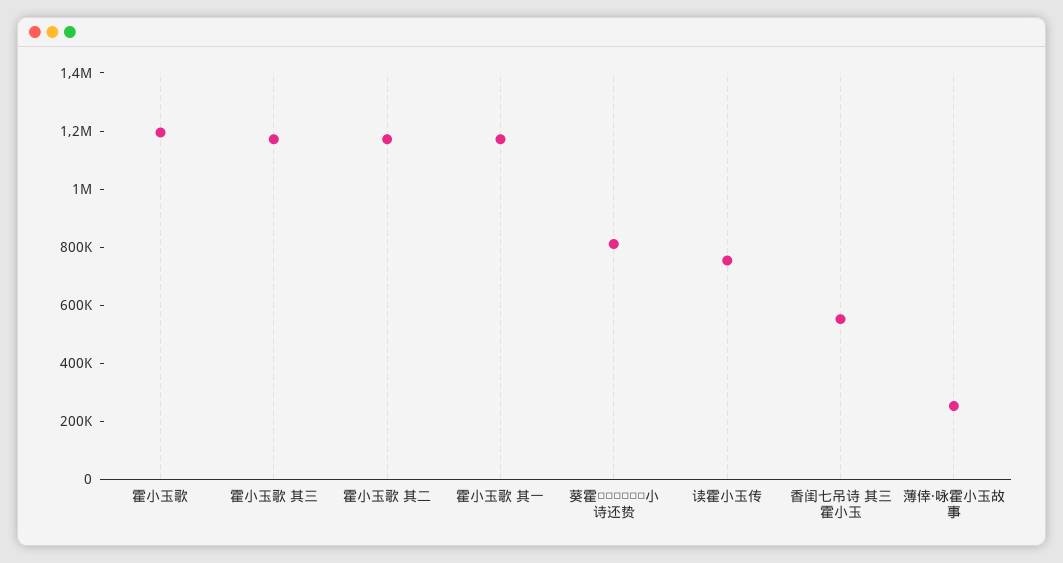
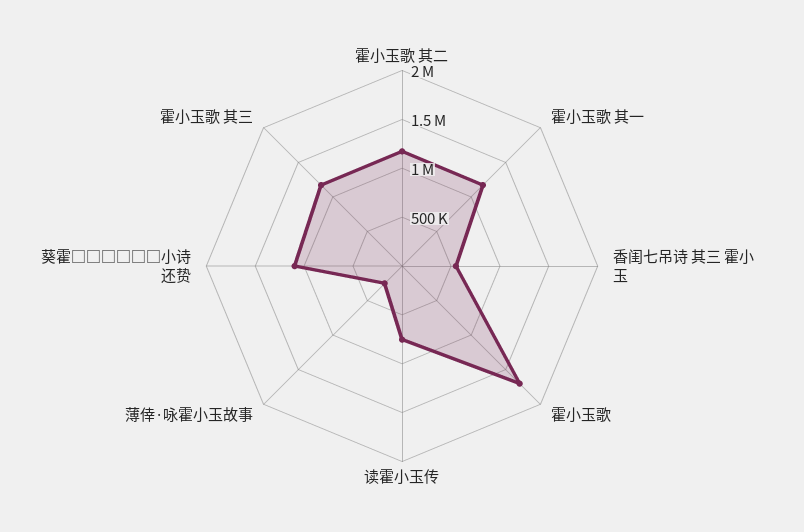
霍小玉歌: 1200000 -> 1700000
葵霍□□□□□□小诗还贽: 800000 -> 1100000

